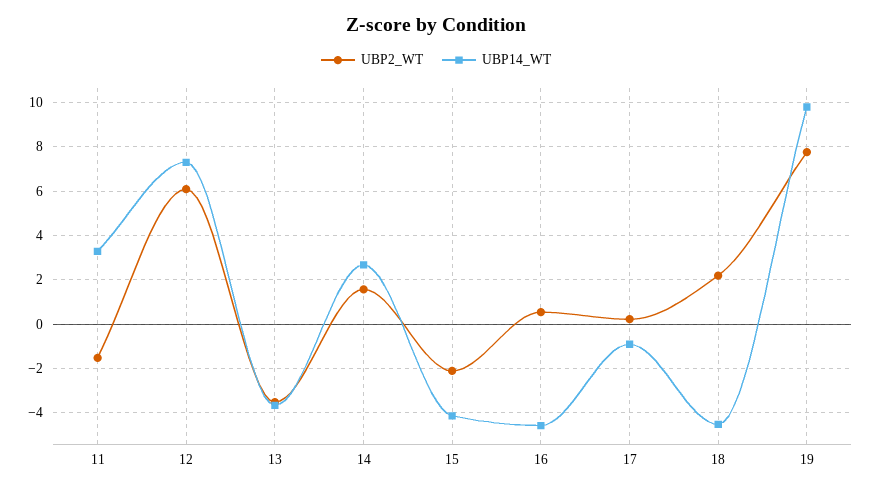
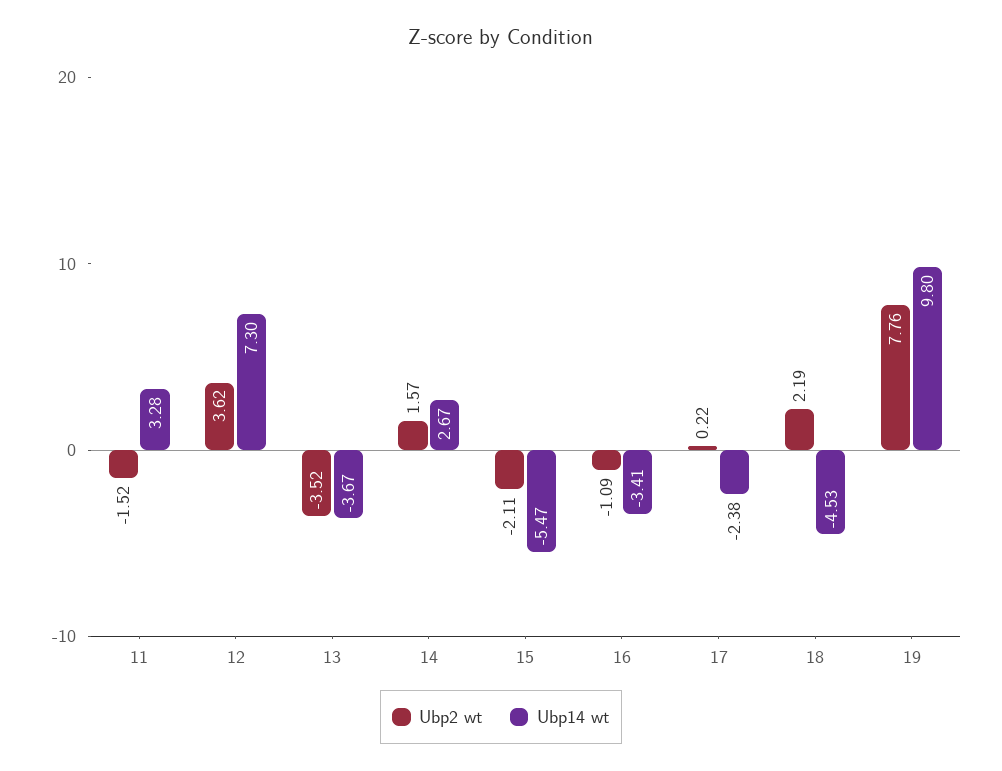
UBP2_WT, 12: 6 -> 3.62
UBP14_WT, 15: -4 -> -5.47
UBP2_WT, 16: 0.5 -> -1.09
UBP14_WT, 16: -4.5 -> -3.41
UBP14_WT, 17: -1 -> -2.38

